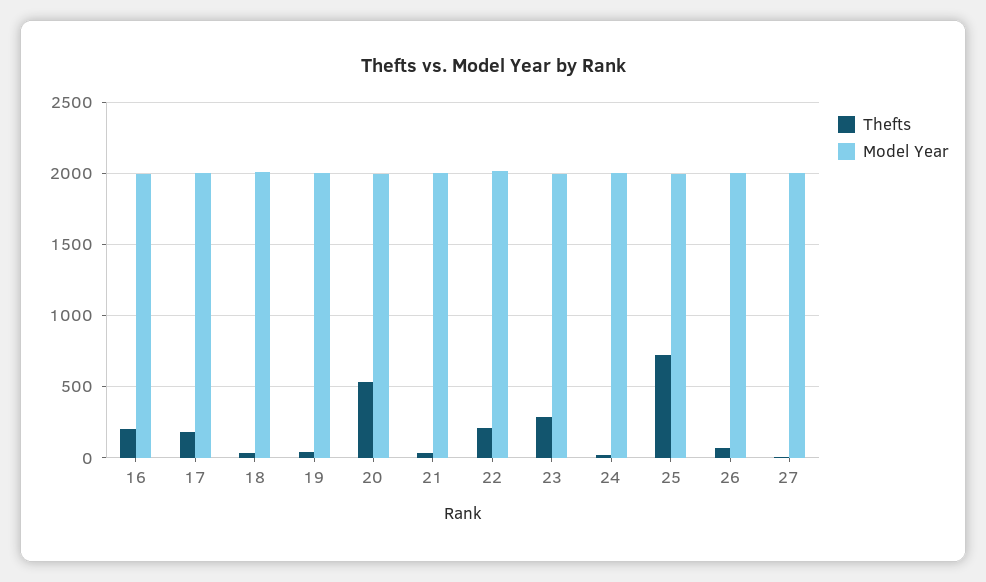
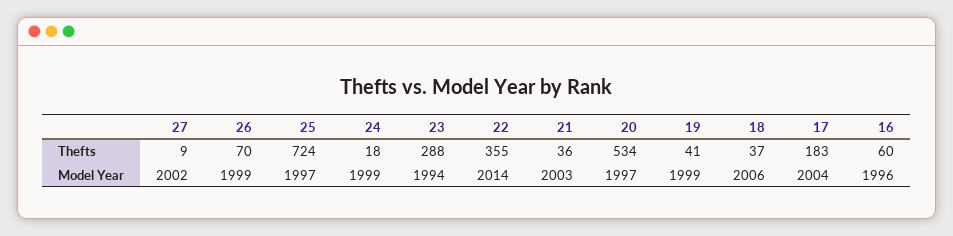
Thefts, 16: 200 -> 60
Thefts, 22: 200 -> 355

